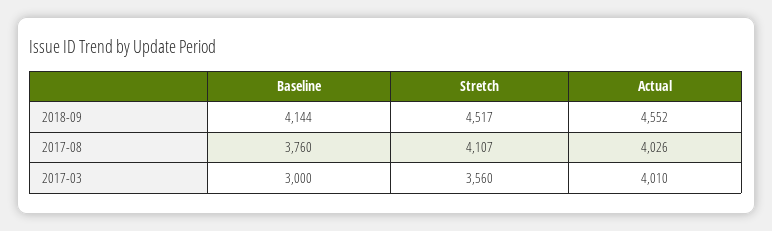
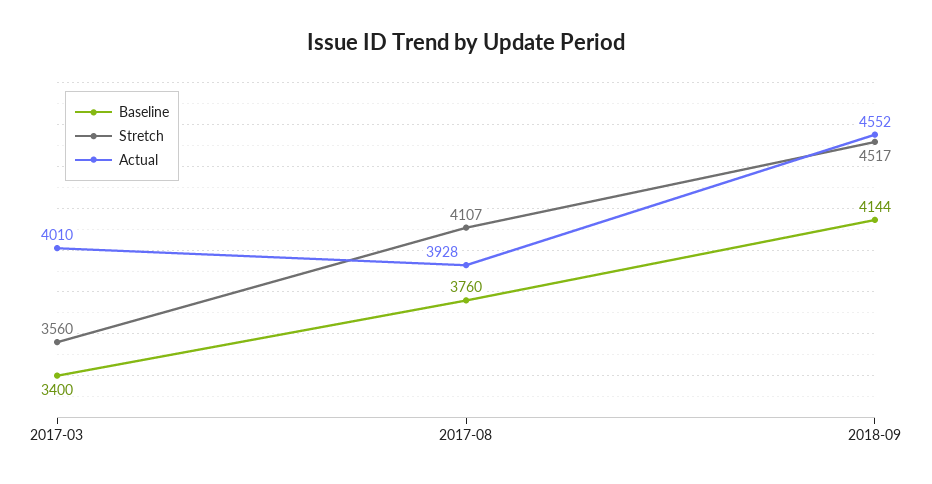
Actual, 2017-08: 4026 -> 3928
Baseline, 2017-03: 3000 -> 3400

